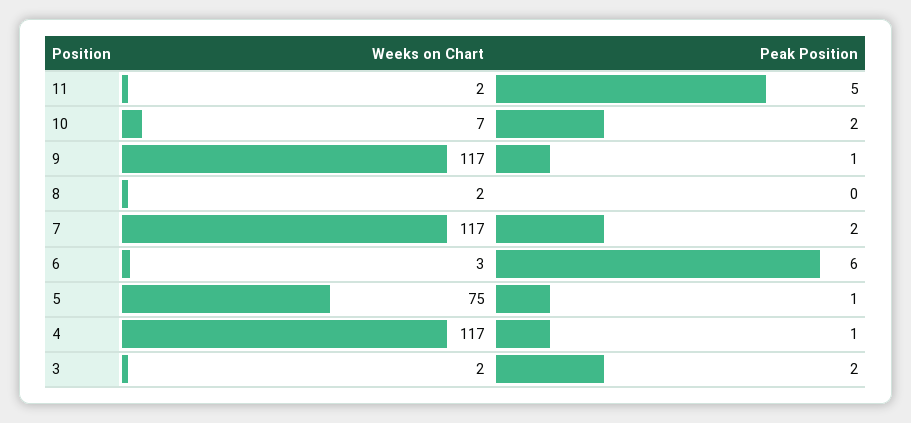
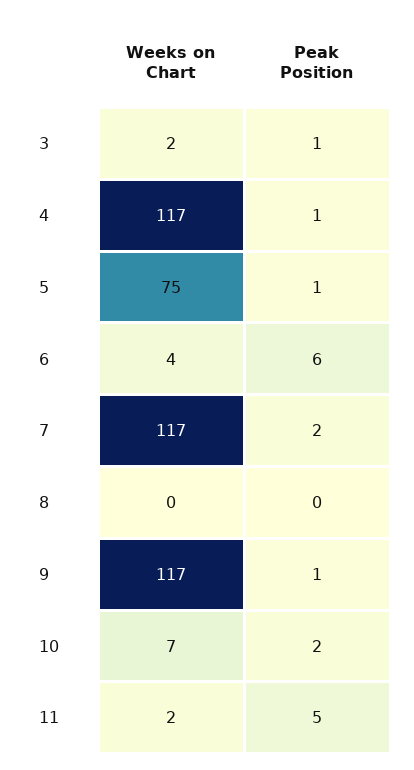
Weeks on Chart, 8: 2 -> 0
Weeks on Chart, 6: 3 -> 4
Peak Position, 3: 2 -> 1

